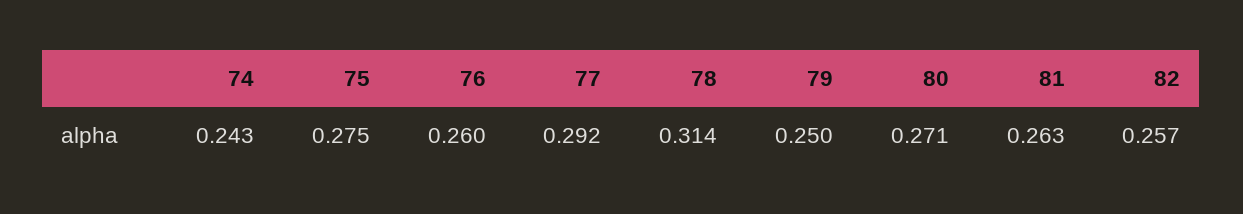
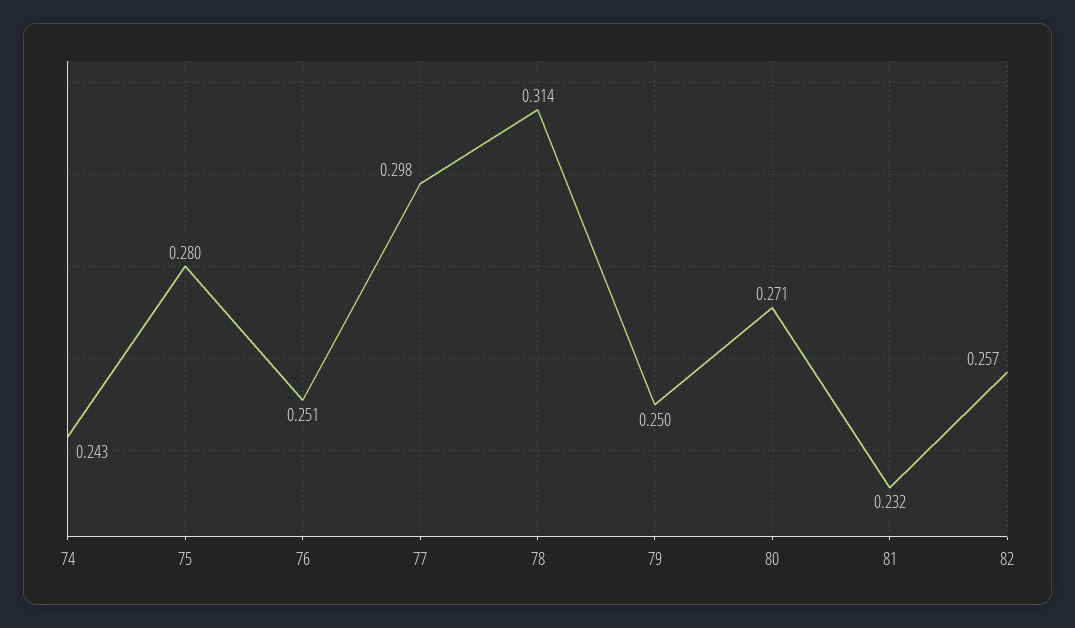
75: 0.275 -> 0.28
76: 0.26 -> 0.251
77: 0.292 -> 0.298
81: 0.263 -> 0.232

